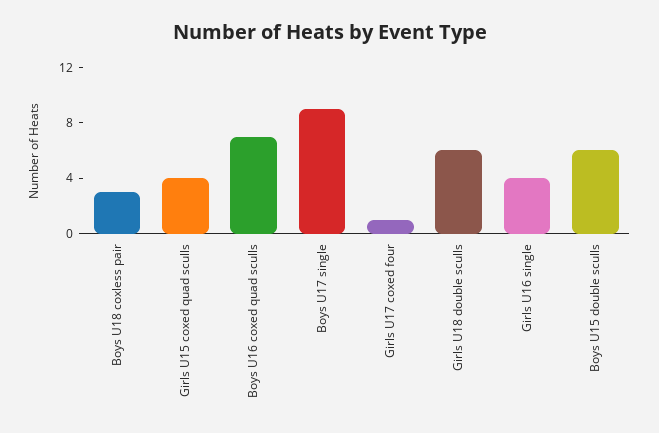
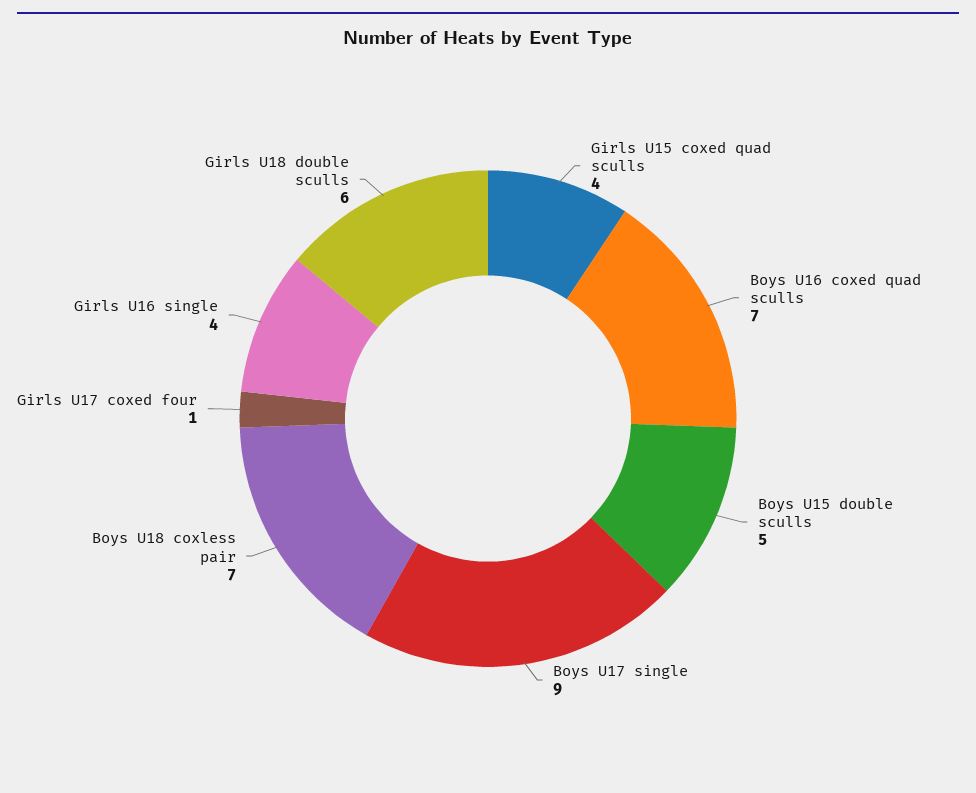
Boys U18 coxless pair: 3 -> 7
Boys U15 double sculls: 6 -> 5

